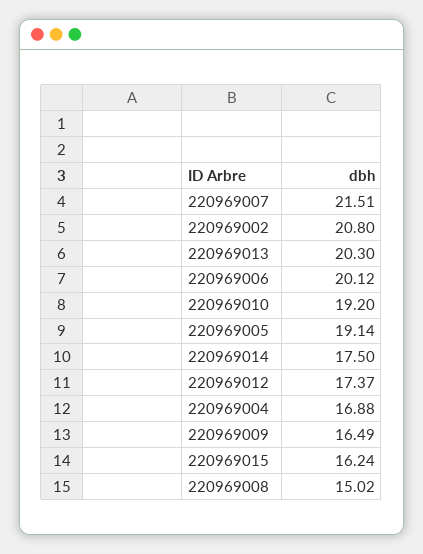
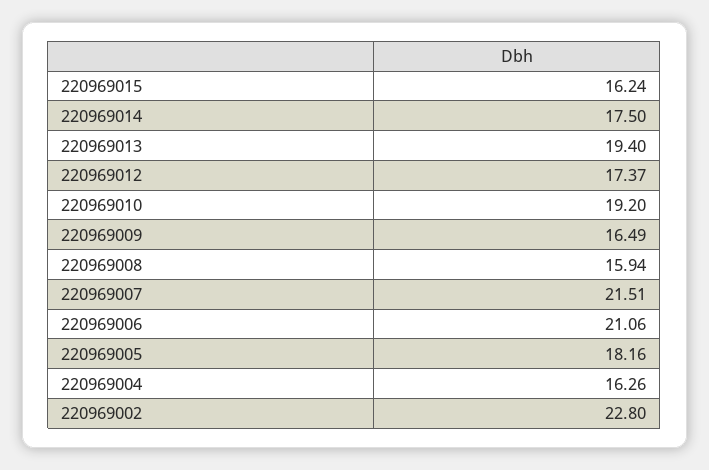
220969002: 20.8 -> 22.8
220969013: 20.3 -> 19.4
220969006: 20.12 -> 21.06
220969005: 19.14 -> 18.16
220969004: 16.88 -> 16.26
220969008: 15.02 -> 15.94

